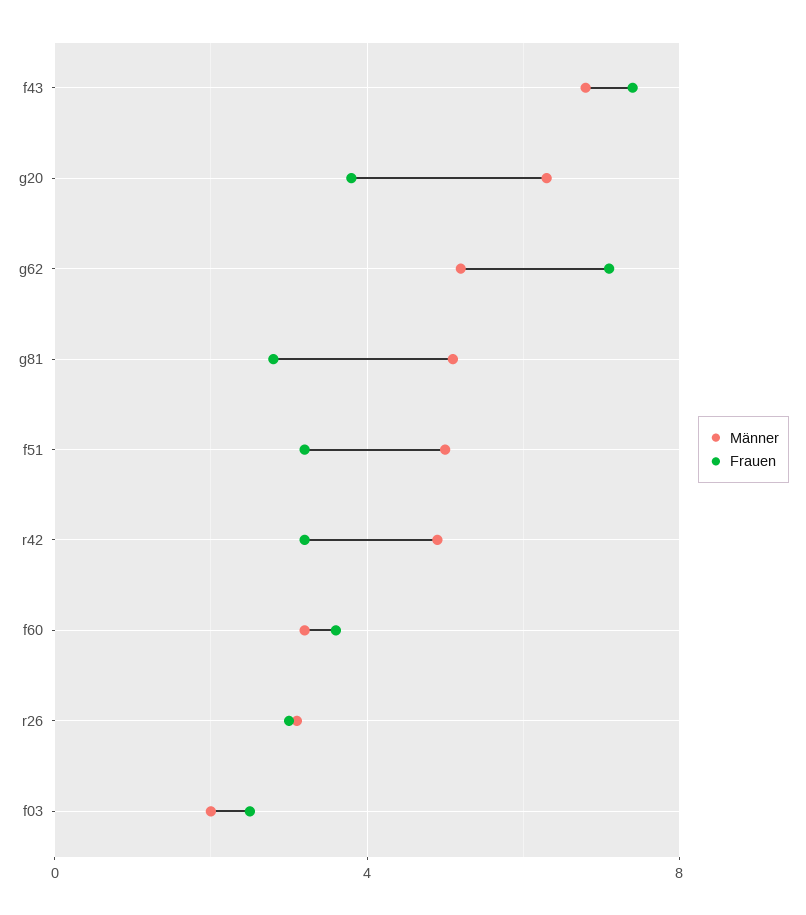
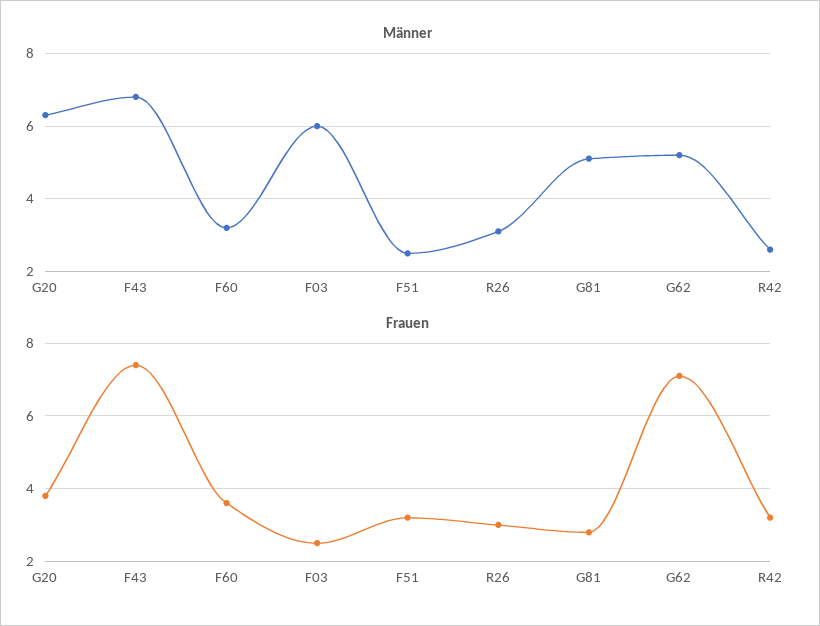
Männer, f51: 5 -> 2.5
Männer, r42: 5 -> 2.5
Männer, f03: 2 -> 6

